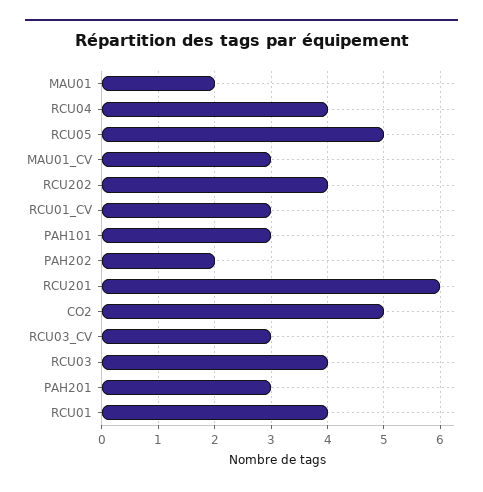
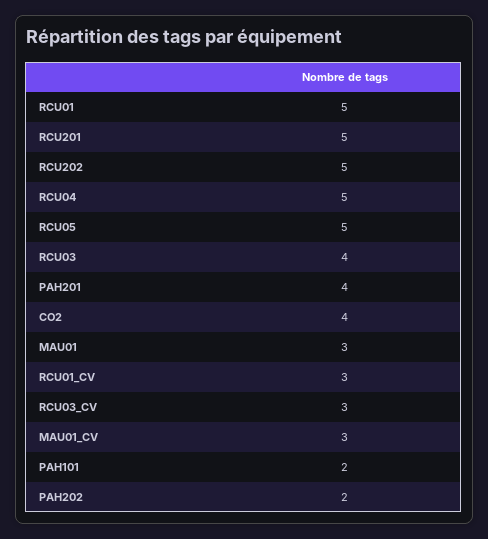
MAU01: 2 -> 3
RCU04: 4 -> 5
RCU202: 4 -> 5
PAH101: 3 -> 2
RCU201: 6 -> 5
CO2: 5 -> 4
PAH201: 3 -> 4
RCU01: 4 -> 5

